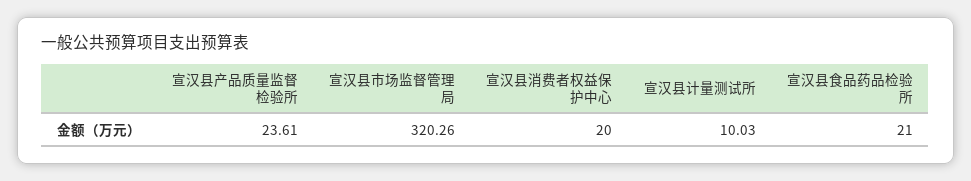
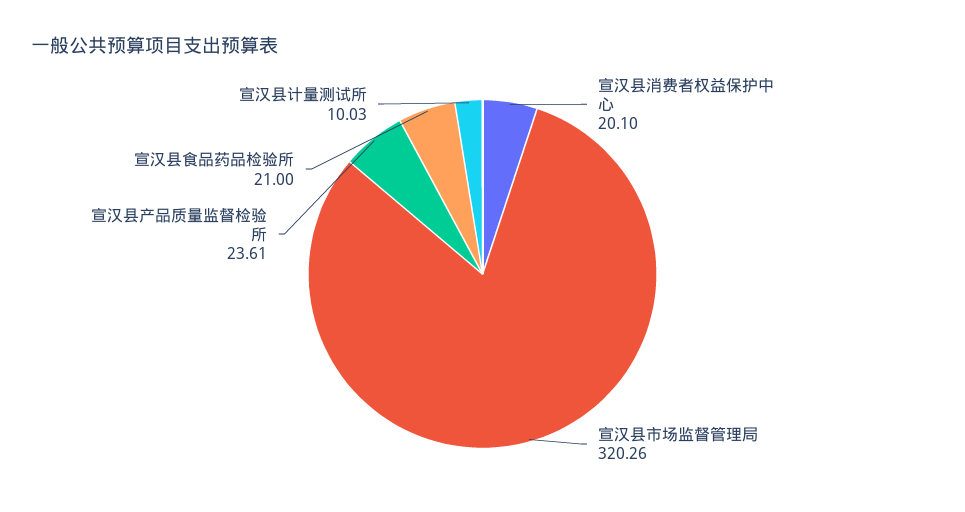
宣汉县消费者权益保护中心: 20 -> 20.1

